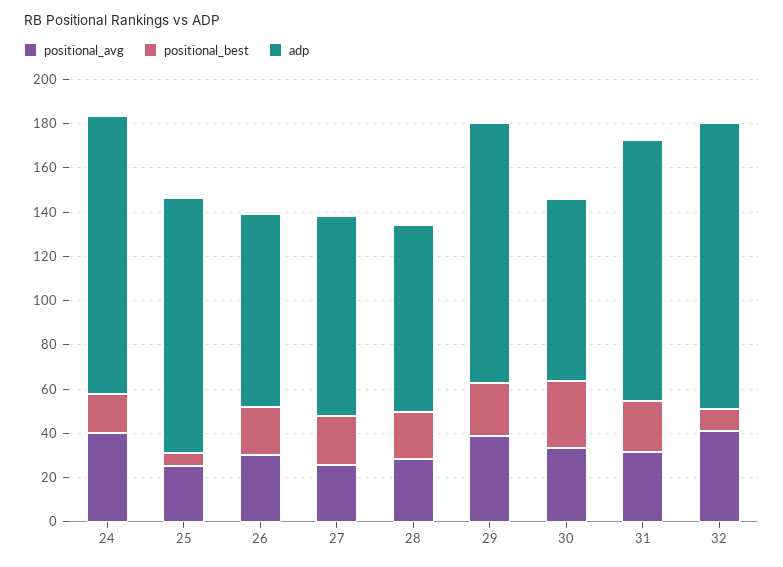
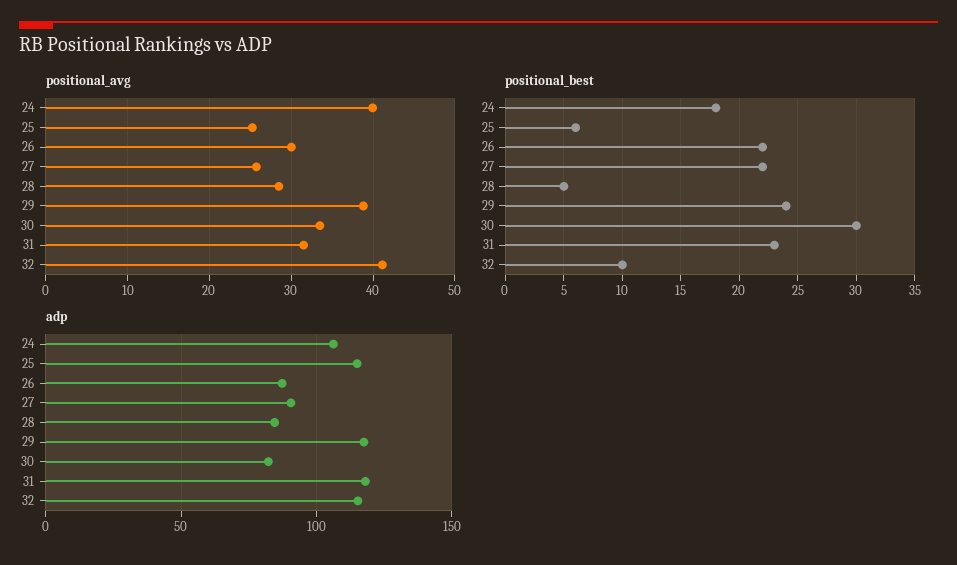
adp, 24: 125 -> 105
positional_best, 28: 20 -> 5
adp, 32: 130 -> 115

